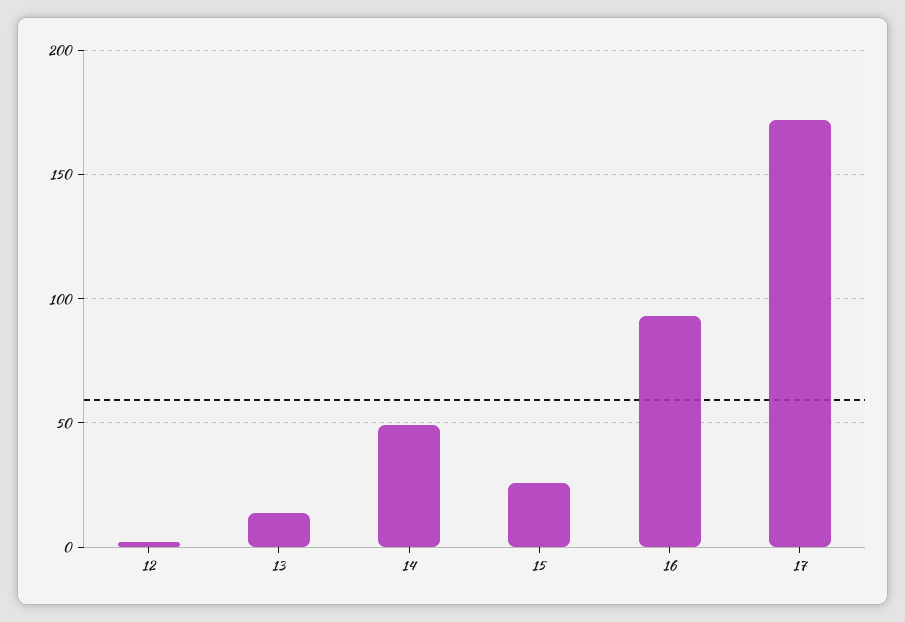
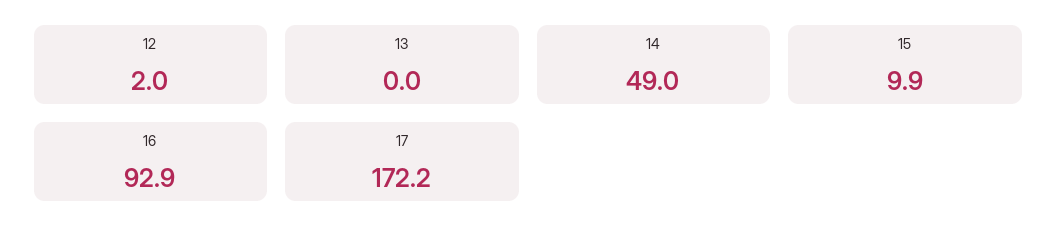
13: 15 -> 0
15: 25 -> 9.9

